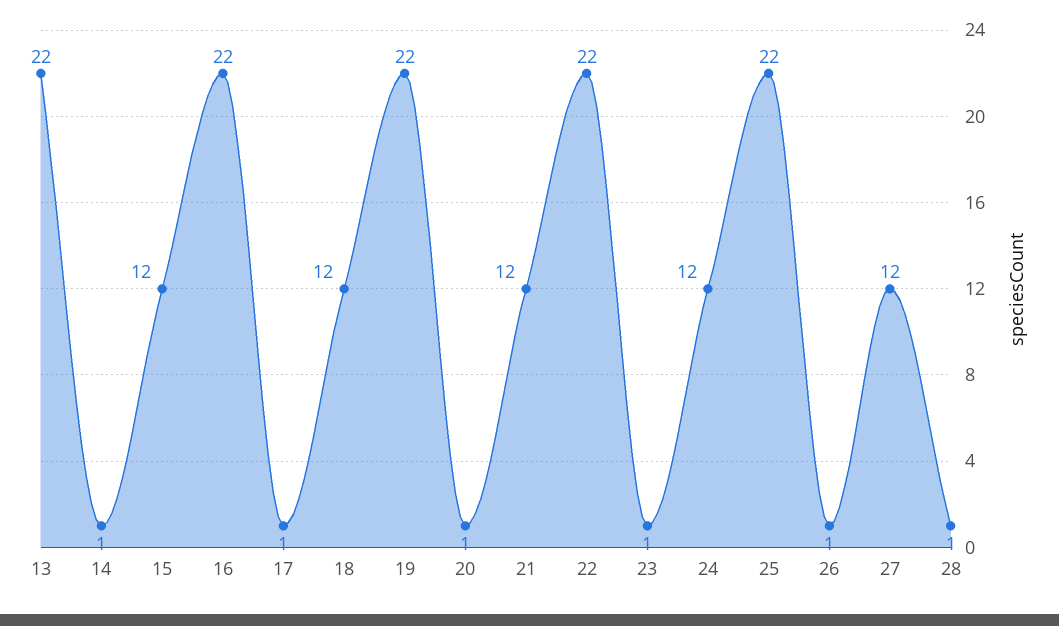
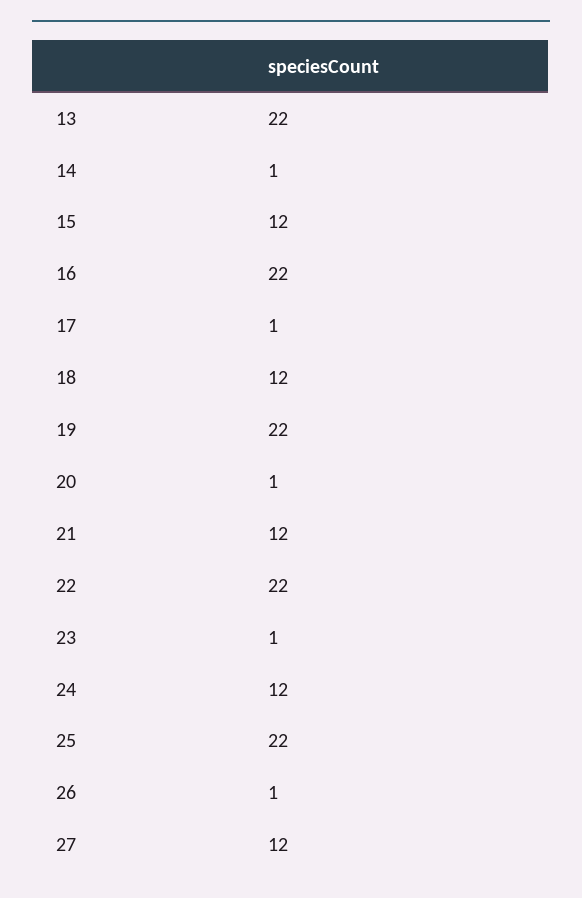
28: 1 -> none

